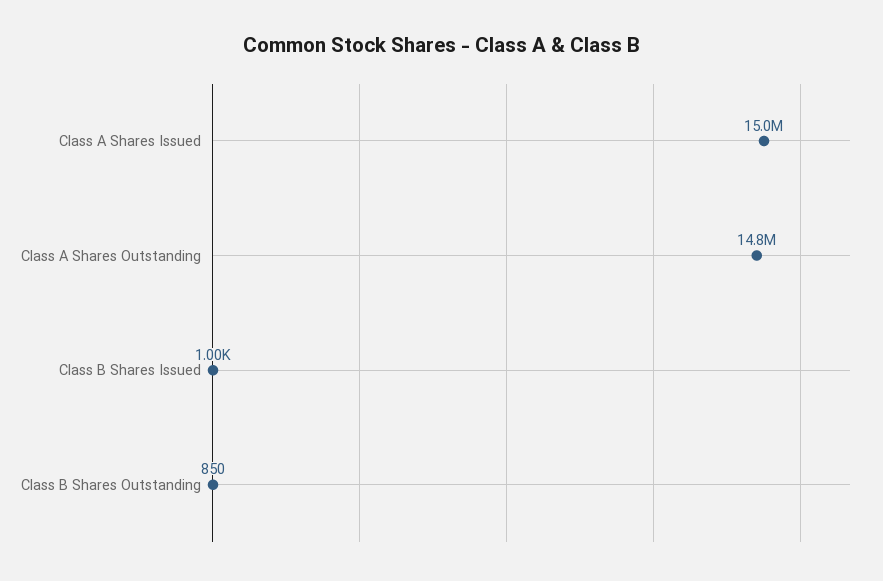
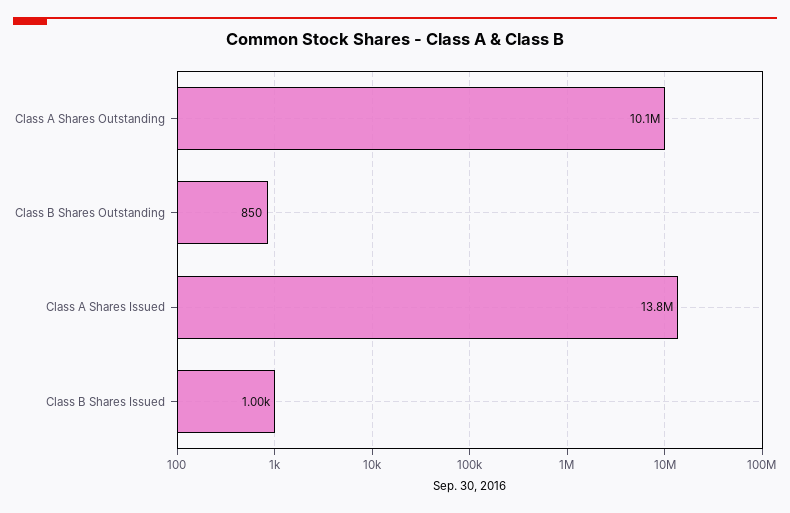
Class A Shares Issued: 15000000 -> 13800000
Class A Shares Outstanding: 14800000 -> 10100000

